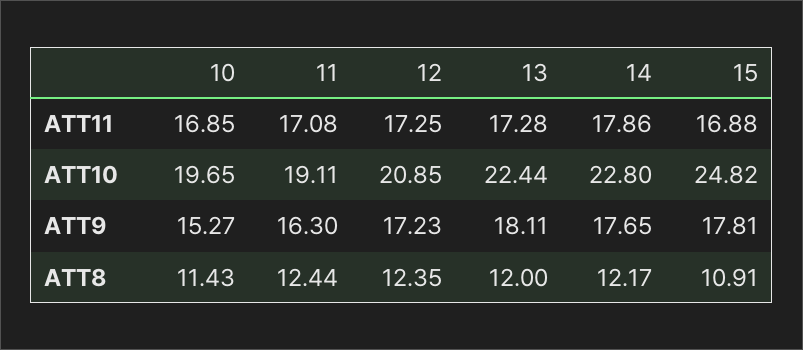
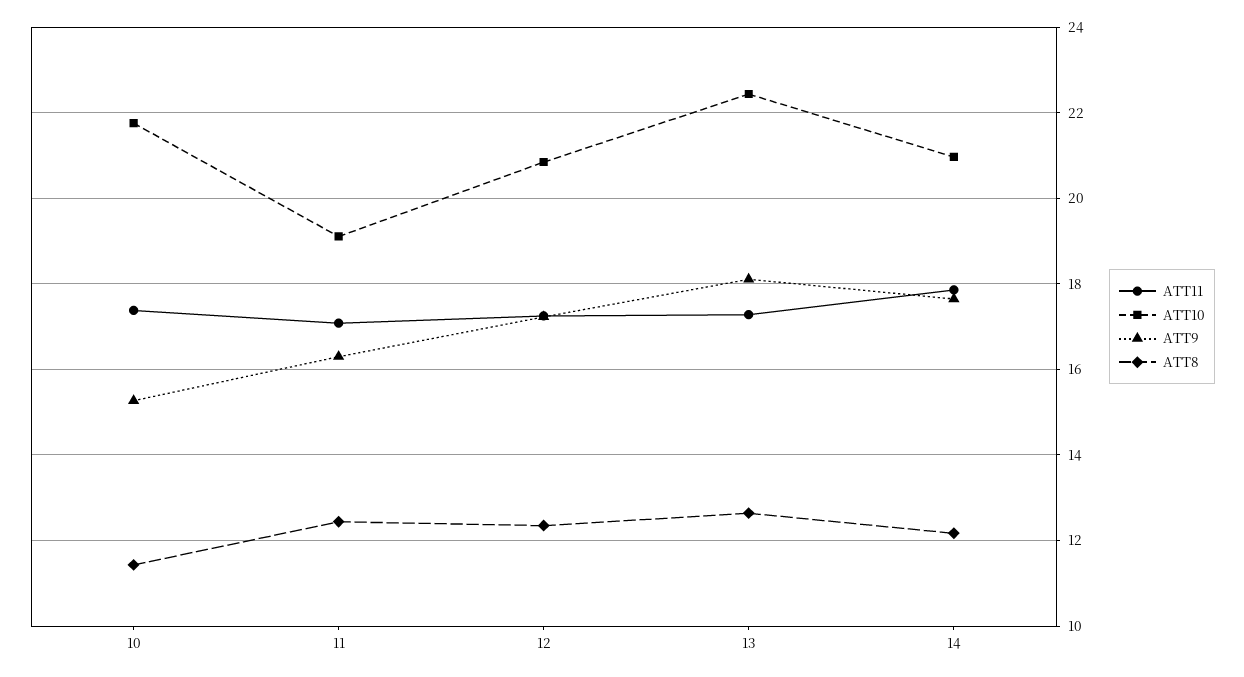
ATT11, 10: 16.85 -> 17.4
ATT11, 15: 16.88 -> none
ATT10, 10: 19.65 -> 21.8
ATT10, 14: 22.8 -> 21
ATT10, 15: 24.82 -> none
ATT9, 15: 17.81 -> none
ATT8, 13: 12 -> 12.6
ATT8, 15: 10.91 -> none

